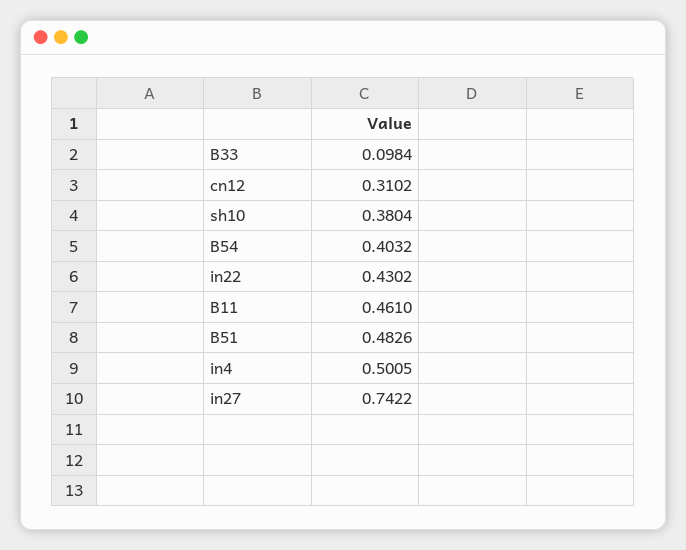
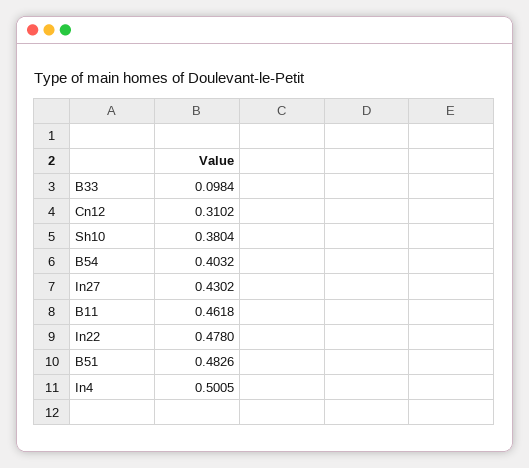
in22: 0.4302 -> 0.478
B11: 0.461 -> 0.4618
in27: 0.7422 -> 0.4302

